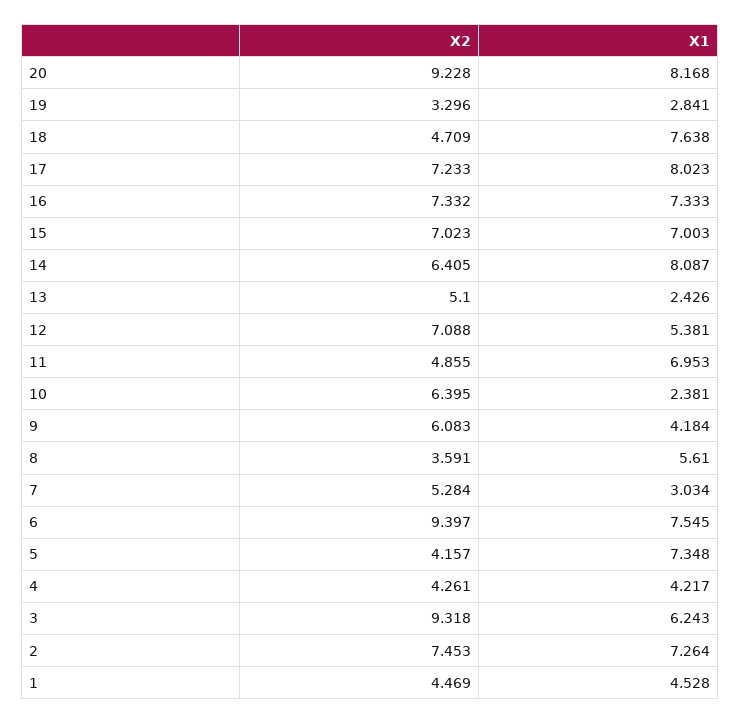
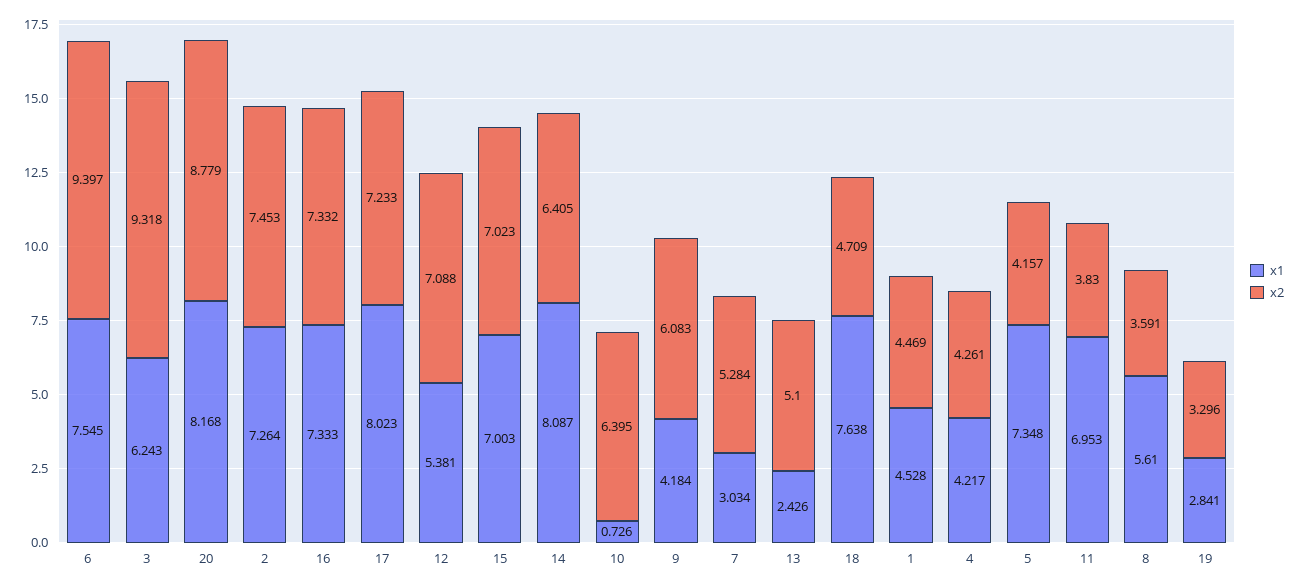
X2, 20: 9.228 -> 8.779
X2, 11: 4.855 -> 3.83
X1, 10: 2.381 -> 0.726

